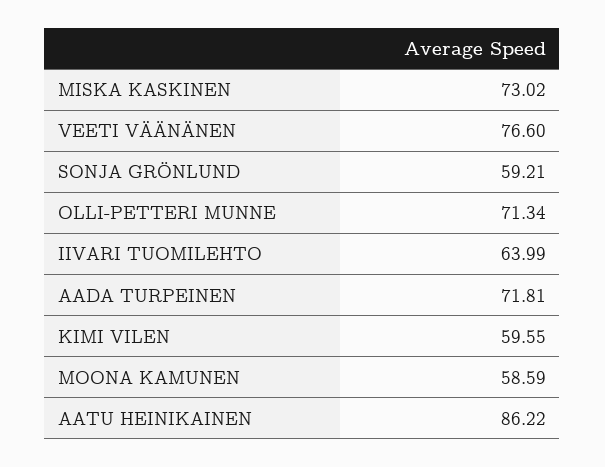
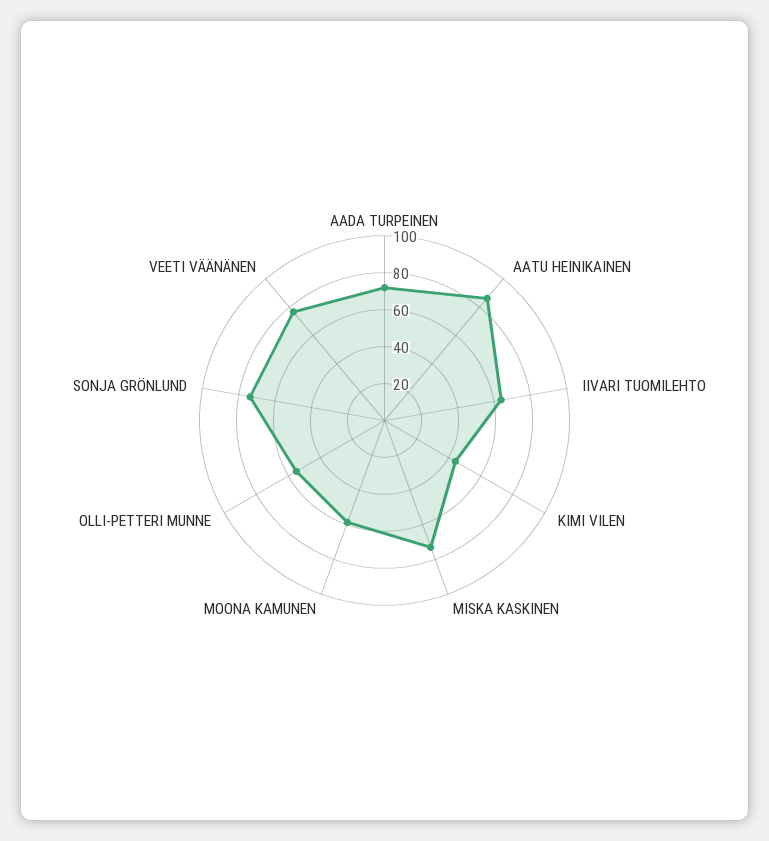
SONJA GRÖNLUND: 59.21 -> 75
OLLI-PETTERI MUNNE: 71.34 -> 55
KIMI VILEN: 59.55 -> 45

